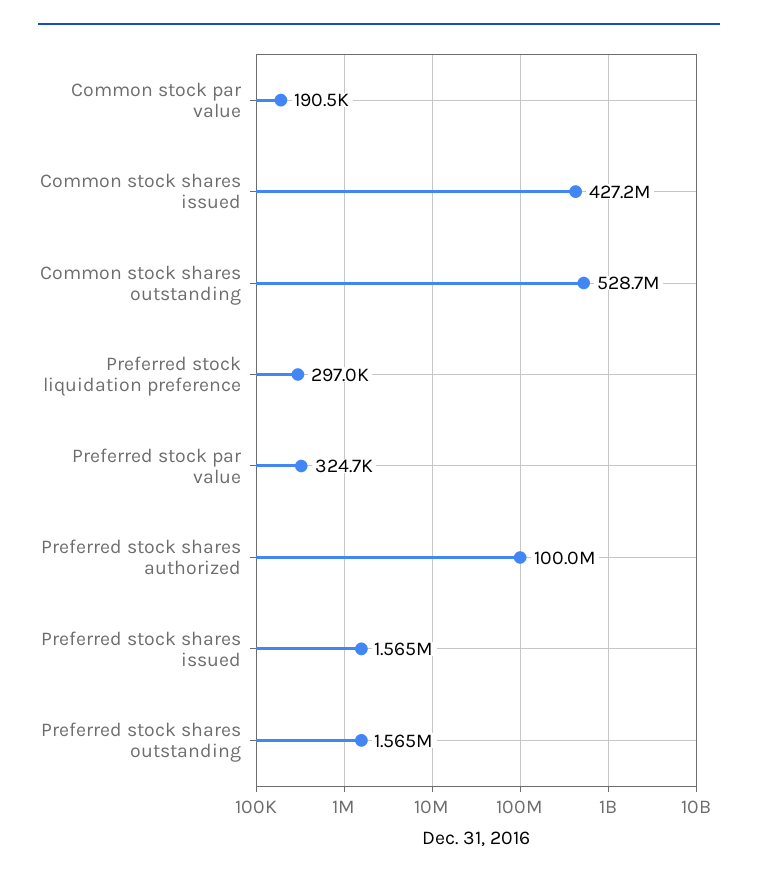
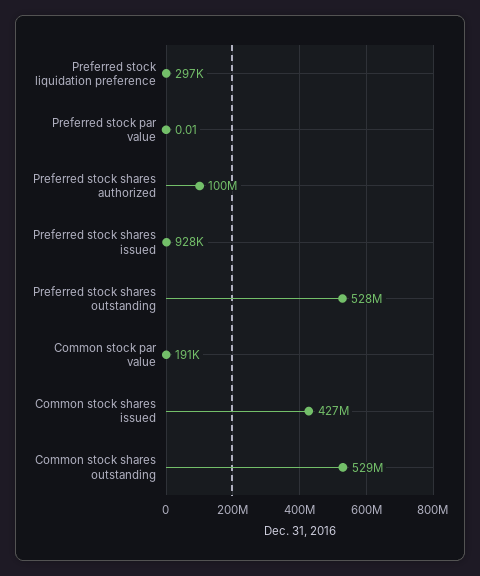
Preferred stock par value: 324700 -> 0.01
Preferred stock shares issued: 1565000 -> 928000
Preferred stock shares outstanding: 1565000 -> 528000000

